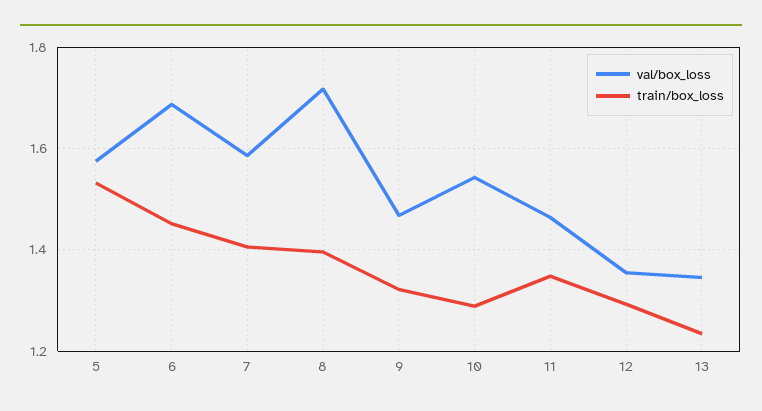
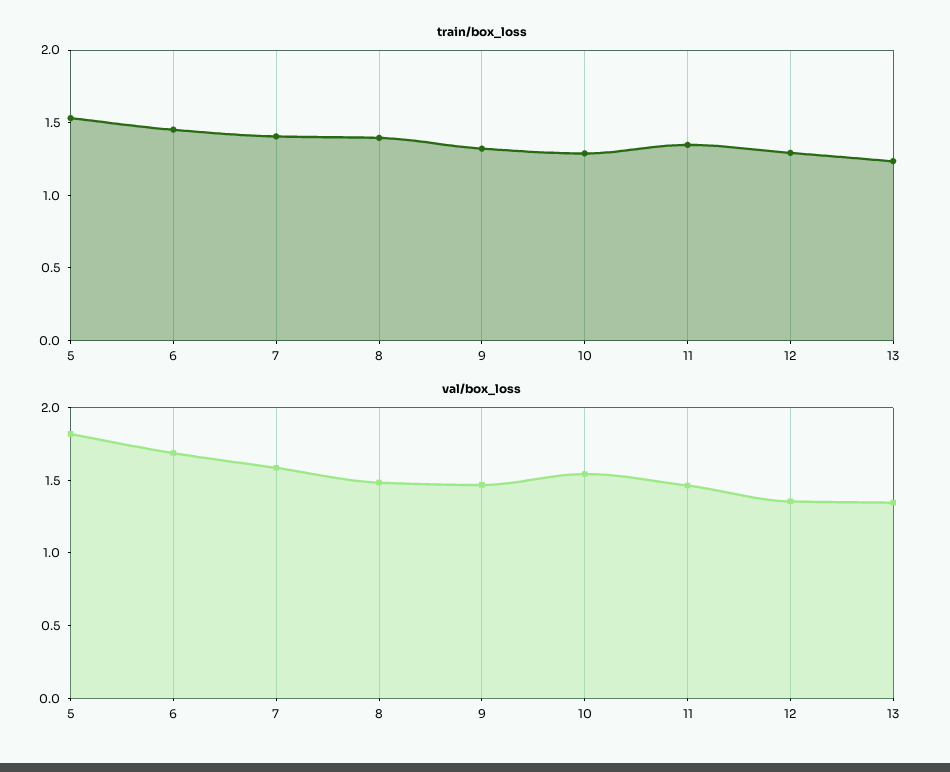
val/box_loss, 5: 1.58 -> 1.8
val/box_loss, 8: 1.72 -> 1.5

